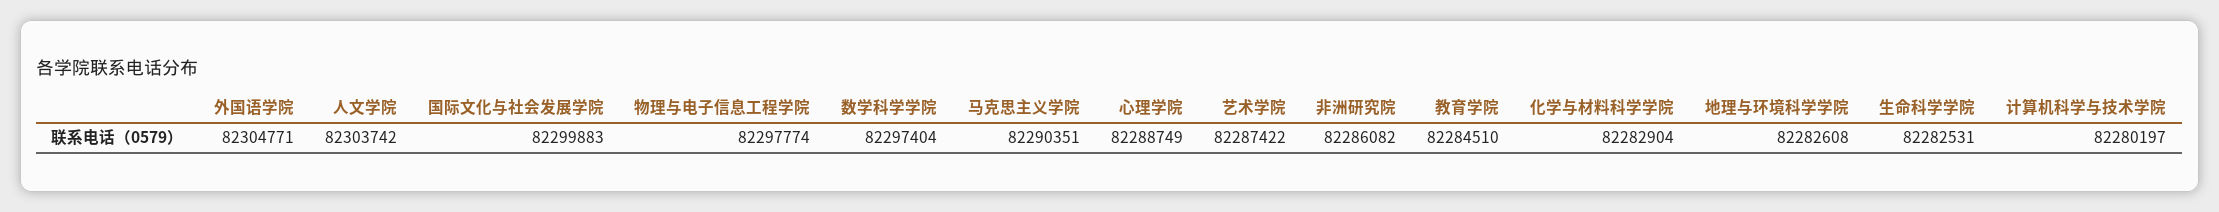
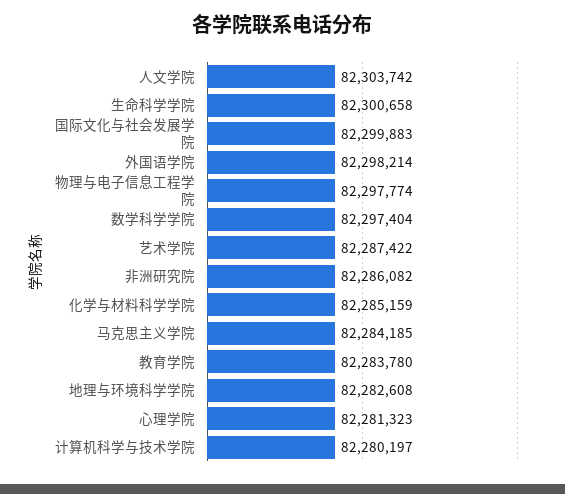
外国语学院: 82304771 -> 82298214
马克思主义学院: 82290351 -> 82284185
心理学院: 82288749 -> 82281323
教育学院: 82284510 -> 82283780
化学与材料科学学院: 82282904 -> 82285159
生命科学学院: 82282531 -> 82300658

